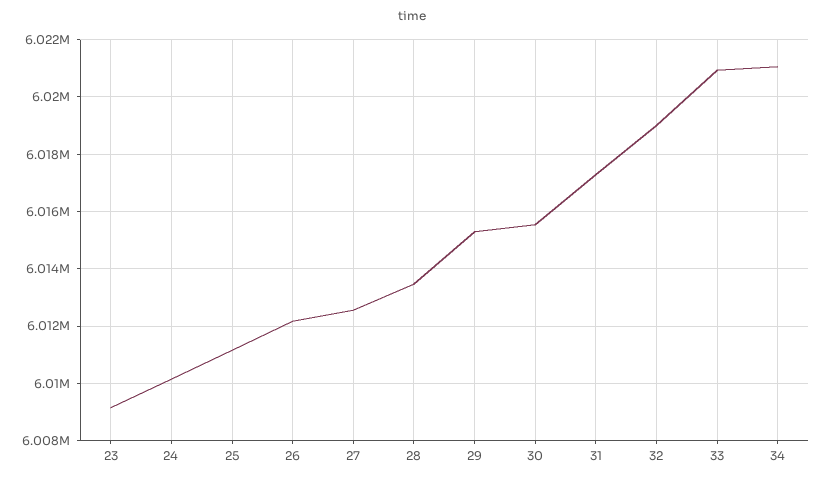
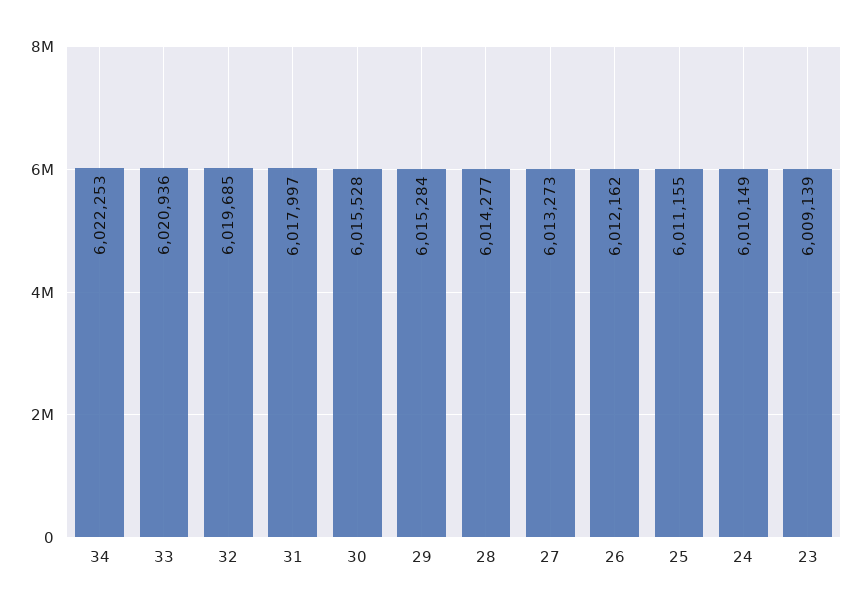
27: 6012500 -> 6013273
28: 6013500 -> 6014277
31: 6017250 -> 6017997
32: 6019000 -> 6019685
34: 6021000 -> 6022253

